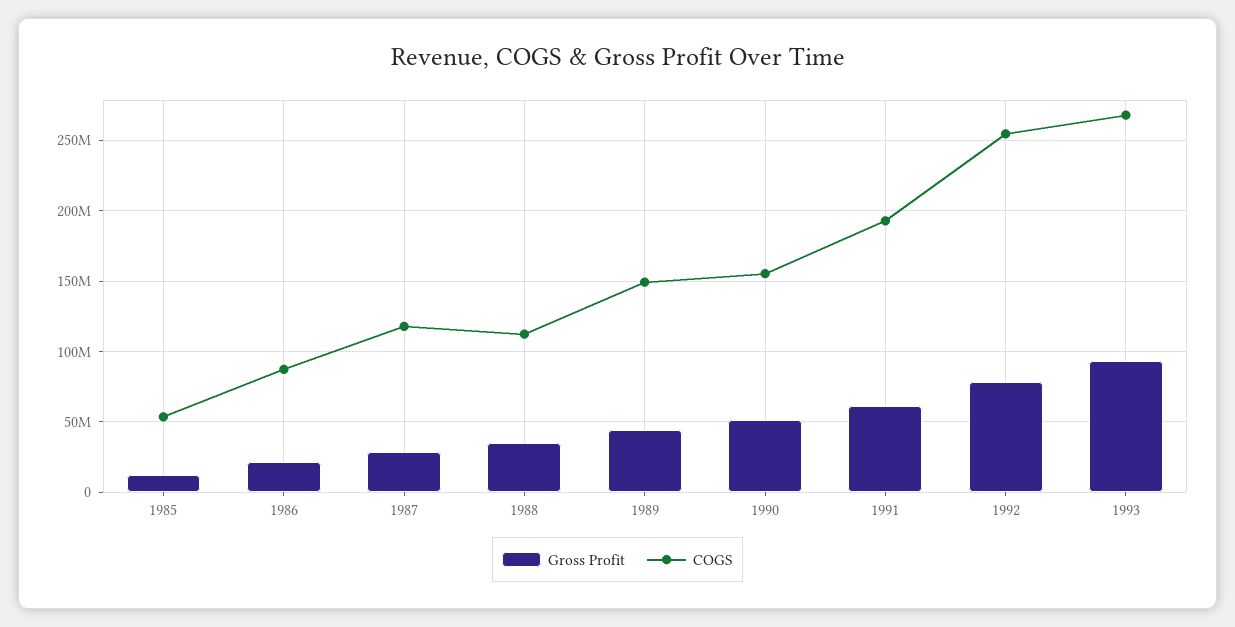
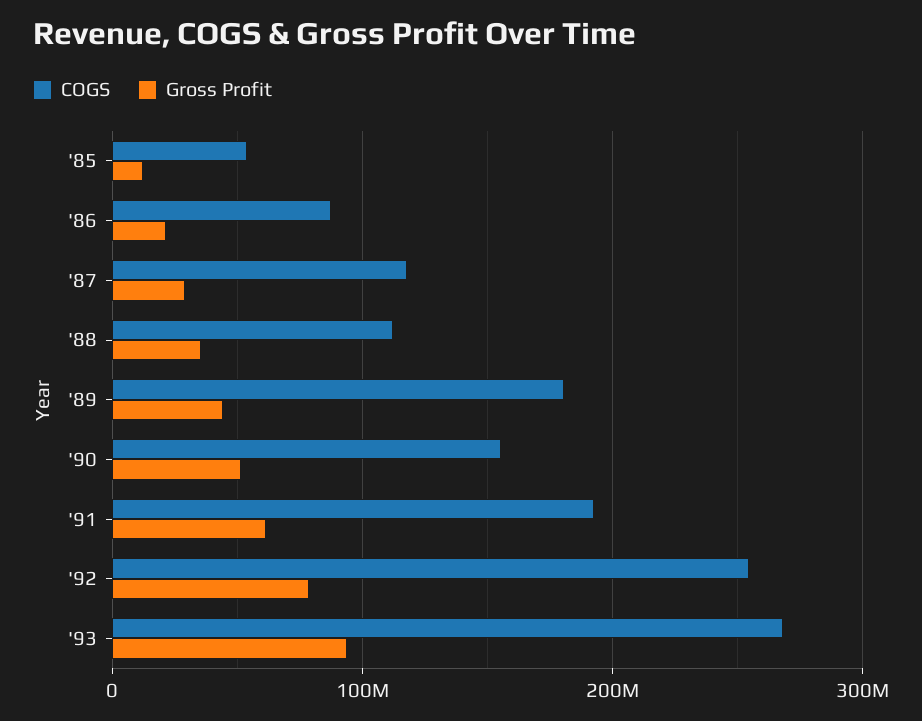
COGS, 1989: 150000000 -> 180000000

